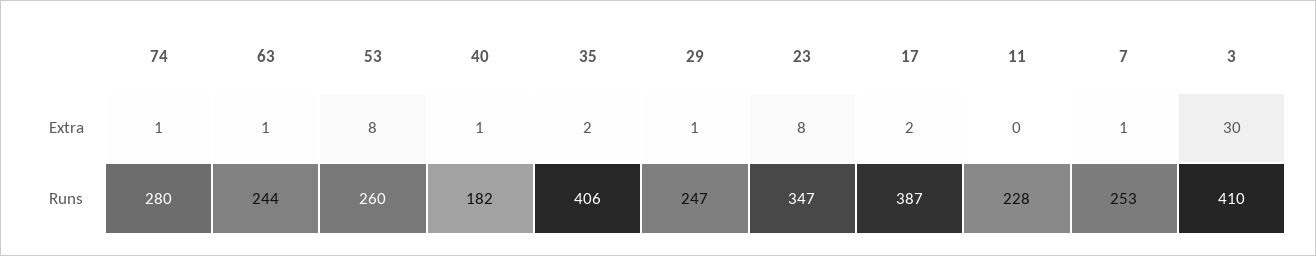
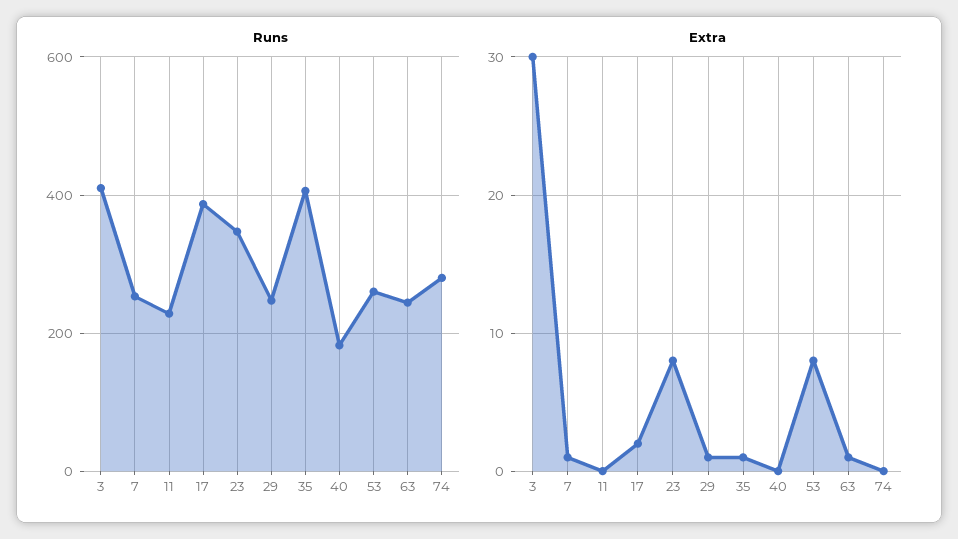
Extra, 74: 1 -> 0
Extra, 40: 1 -> 0
Extra, 35: 2 -> 1

